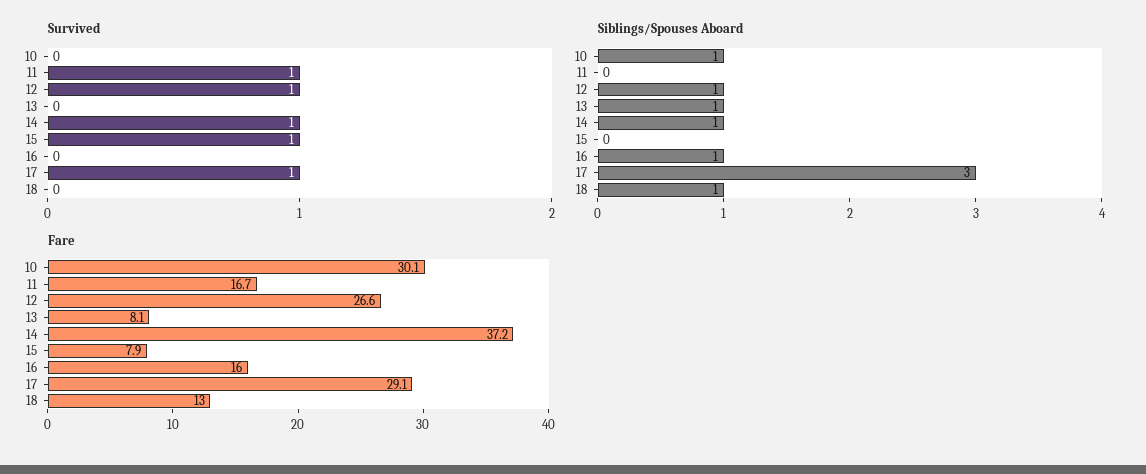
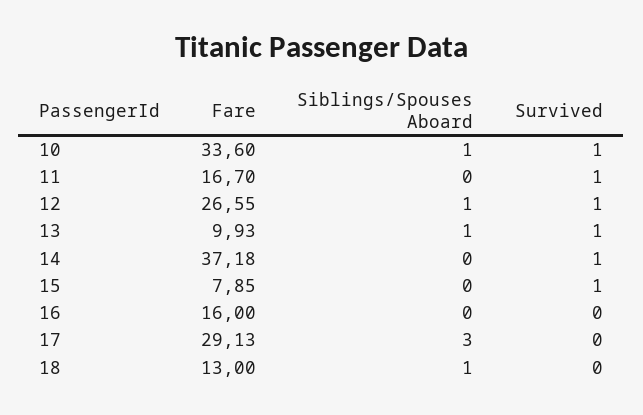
Survived, 10: 0 -> 1
Survived, 13: 0 -> 1
Survived, 17: 1 -> 0
Siblings/Spouses Aboard, 14: 1 -> 0
Siblings/Spouses Aboard, 16: 1 -> 0
Fare, 10: 30.1 -> 33.6
Fare, 13: 8.1 -> 9.93

